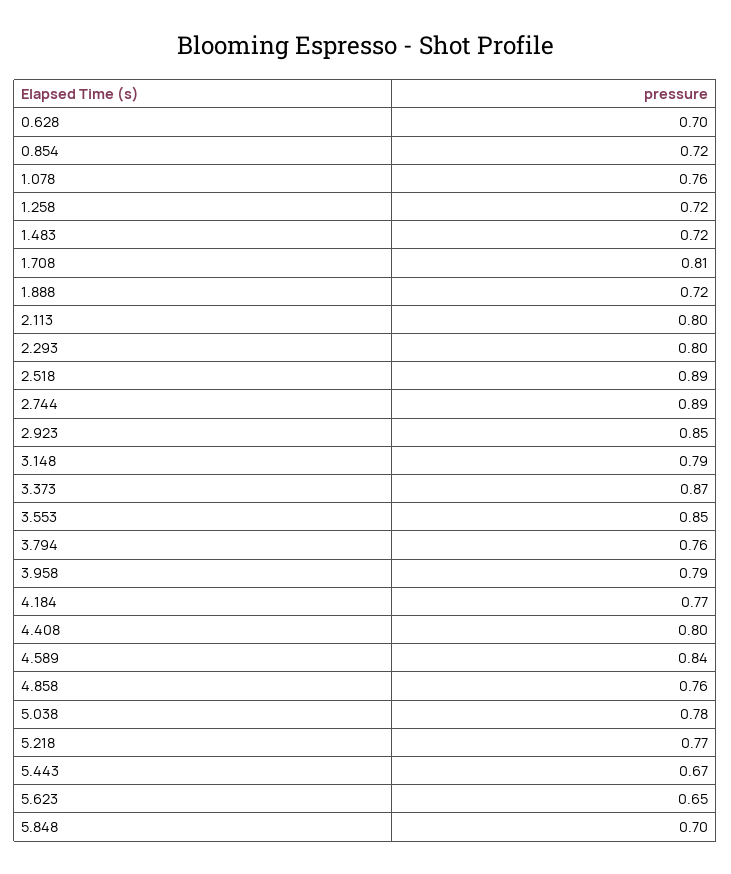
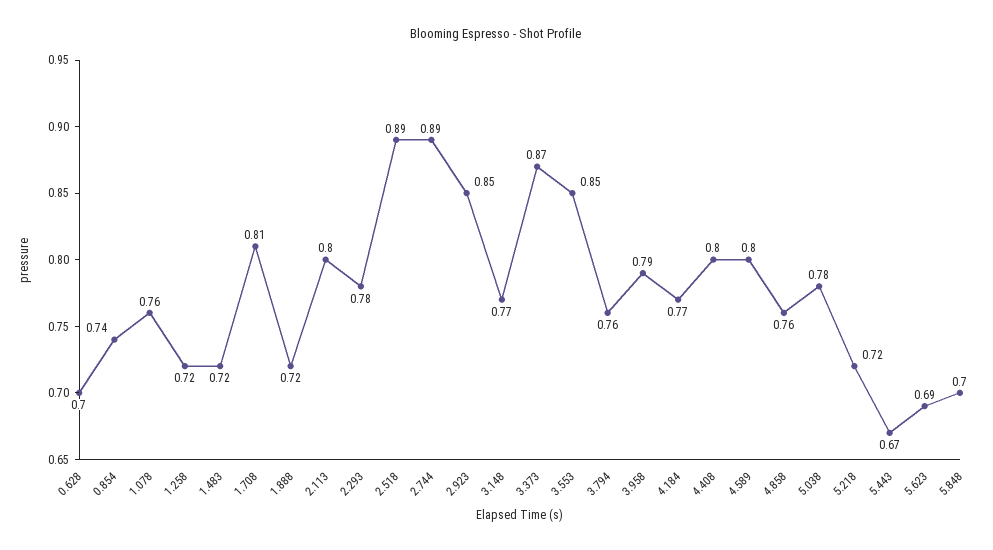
0.854: 0.72 -> 0.74
2.293: 0.8 -> 0.78
3.148: 0.79 -> 0.77
4.589: 0.84 -> 0.8
5.218: 0.77 -> 0.72
5.623: 0.65 -> 0.69

